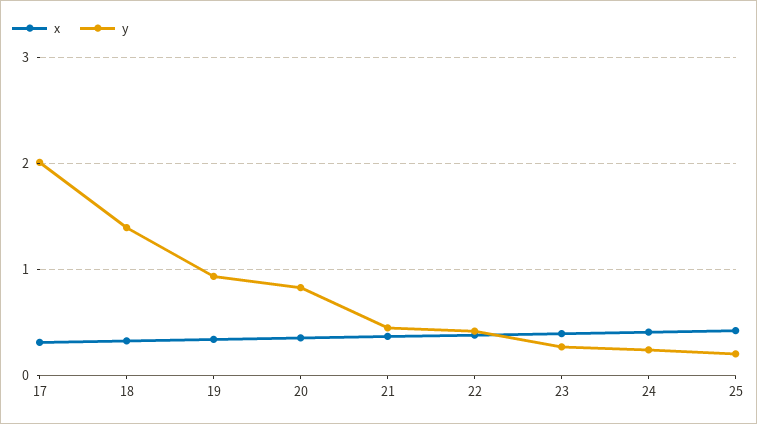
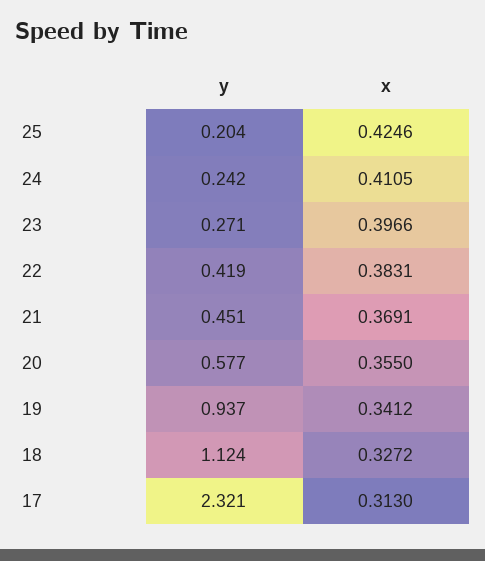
y, 17: 2 -> 2.321
y, 18: 1.4 -> 1.124
y, 20: 0.8 -> 0.577

